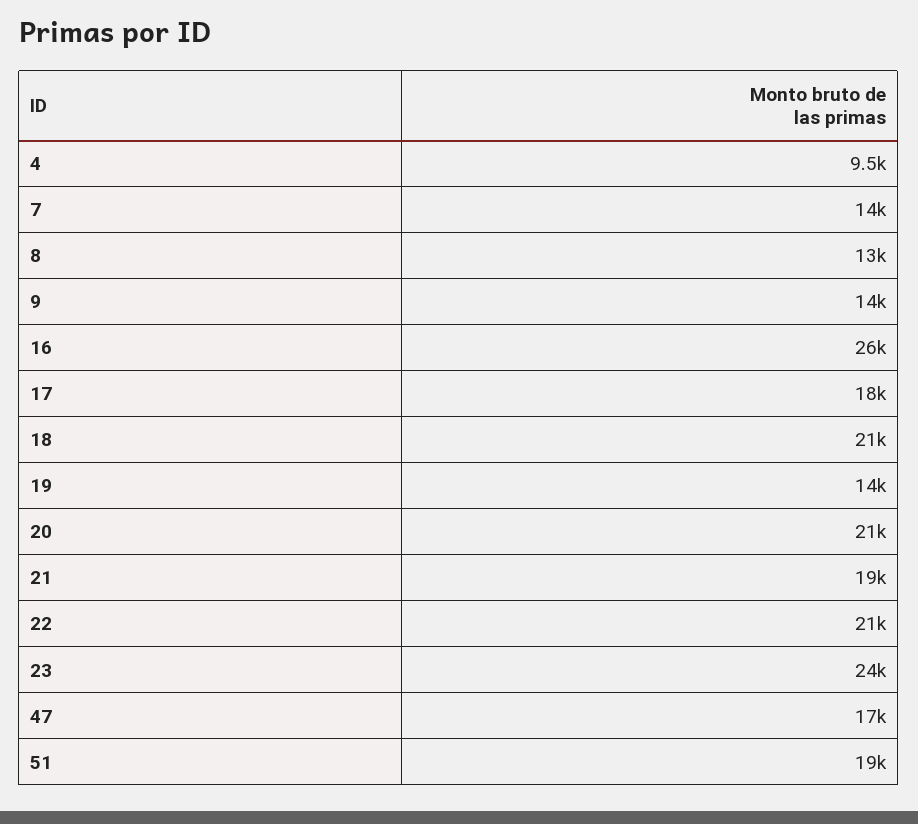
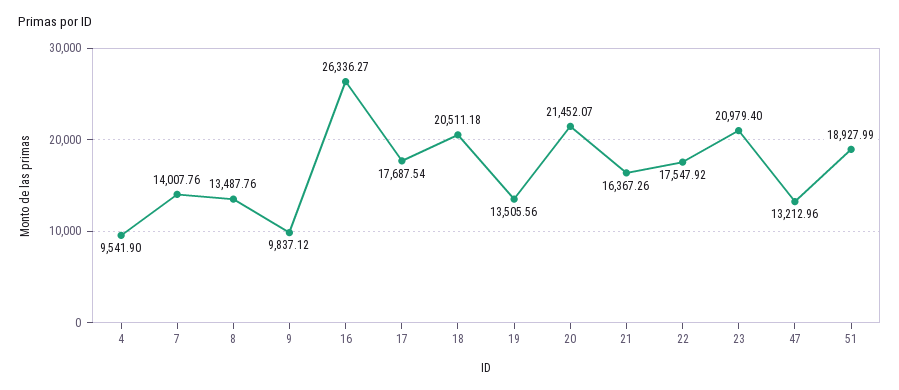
9: 14000 -> 9837.12
21: 19000 -> 16367.26
22: 21000 -> 17547.92
23: 24000 -> 20979.4
47: 17000 -> 13212.96

